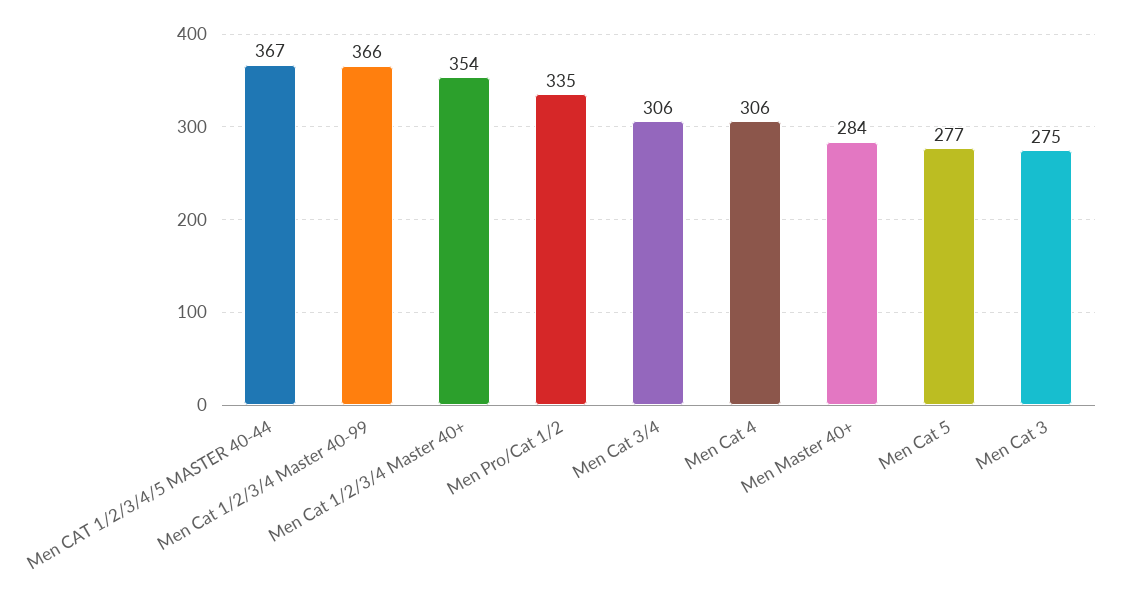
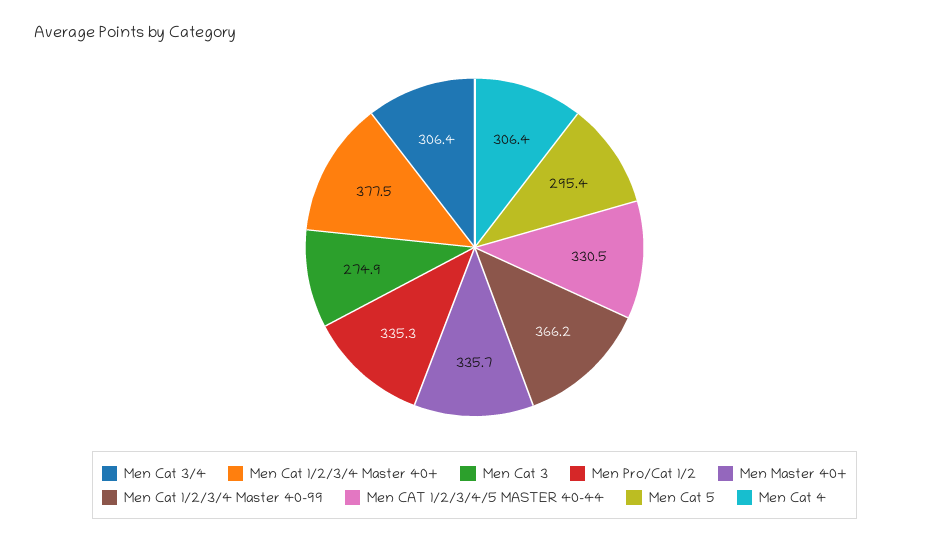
Men CAT 1/2/3/4/5 MASTER 40-44: 367 -> 330.5
Men Cat 1/2/3/4 Master 40+: 354 -> 377.5
Men Master 40+: 284 -> 335.7
Men Cat 5: 277 -> 295.4

